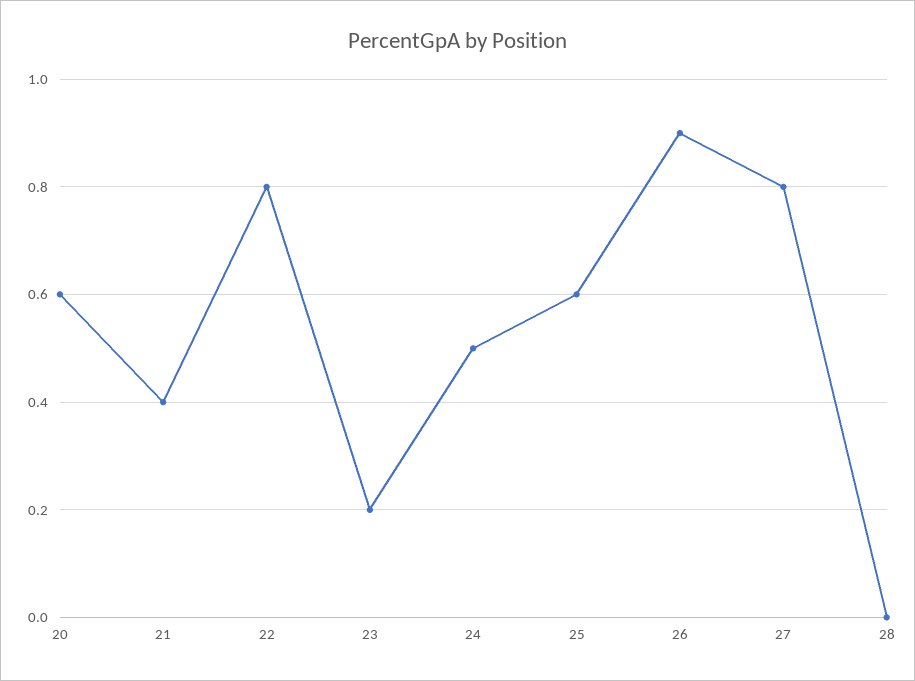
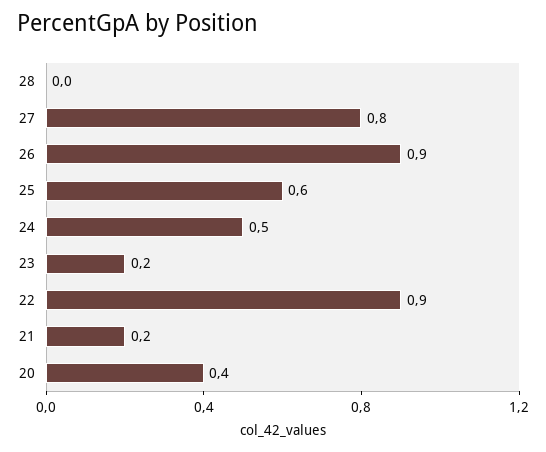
20: 0.6 -> 0.4
21: 0.4 -> 0.2
22: 0.8 -> 0.9

